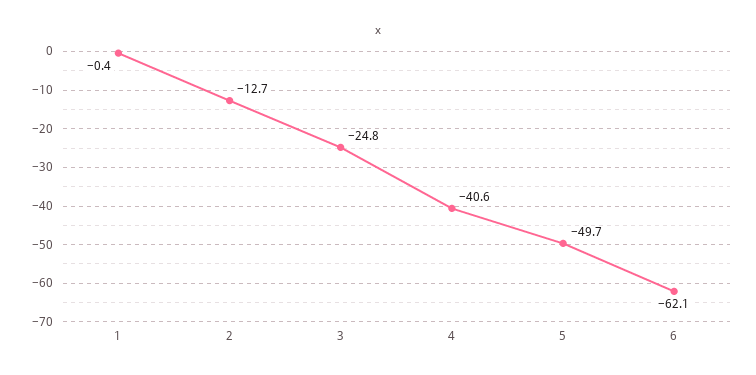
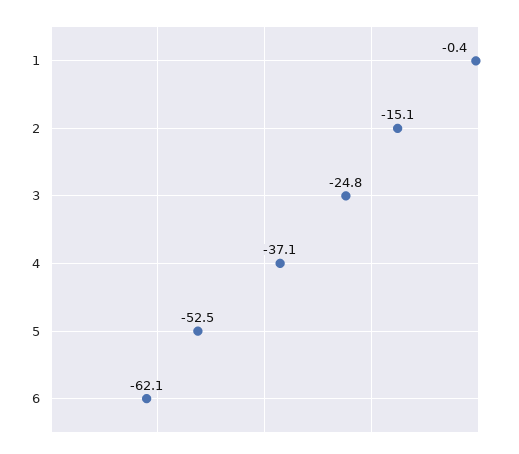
2: -12.7 -> -15.1
4: -40.6 -> -37.1
5: -49.7 -> -52.5

